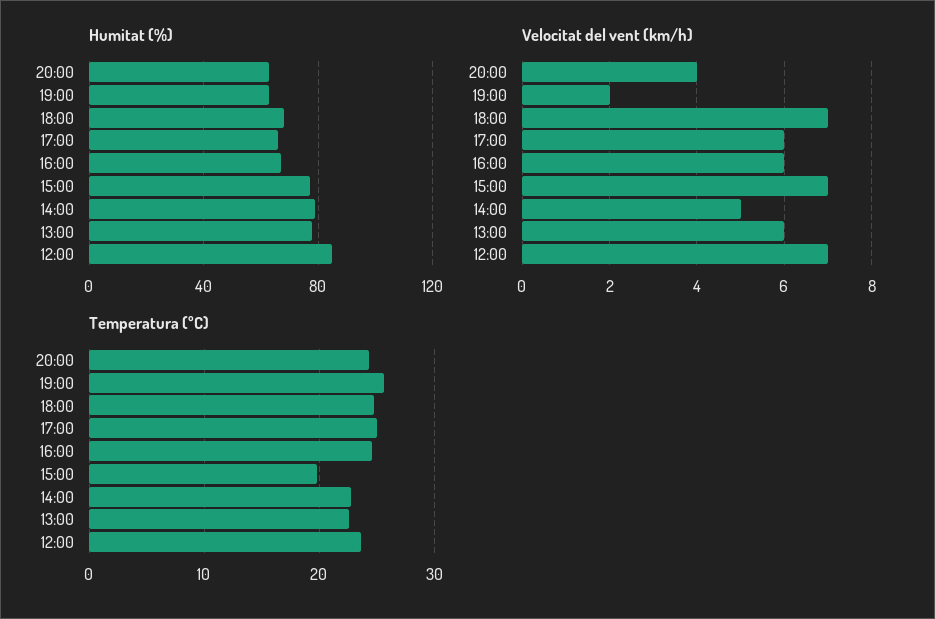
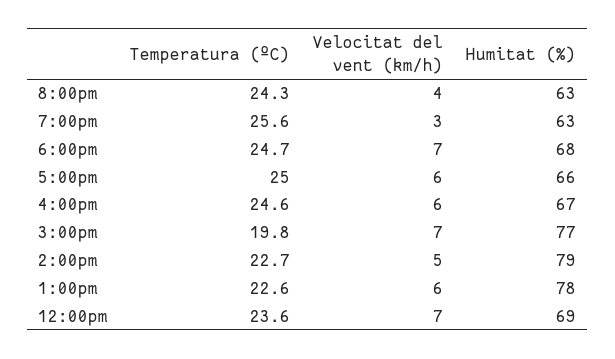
Humitat (%), 12:00: 85 -> 69
Velocitat del vent (km/h), 19:00: 2 -> 3

